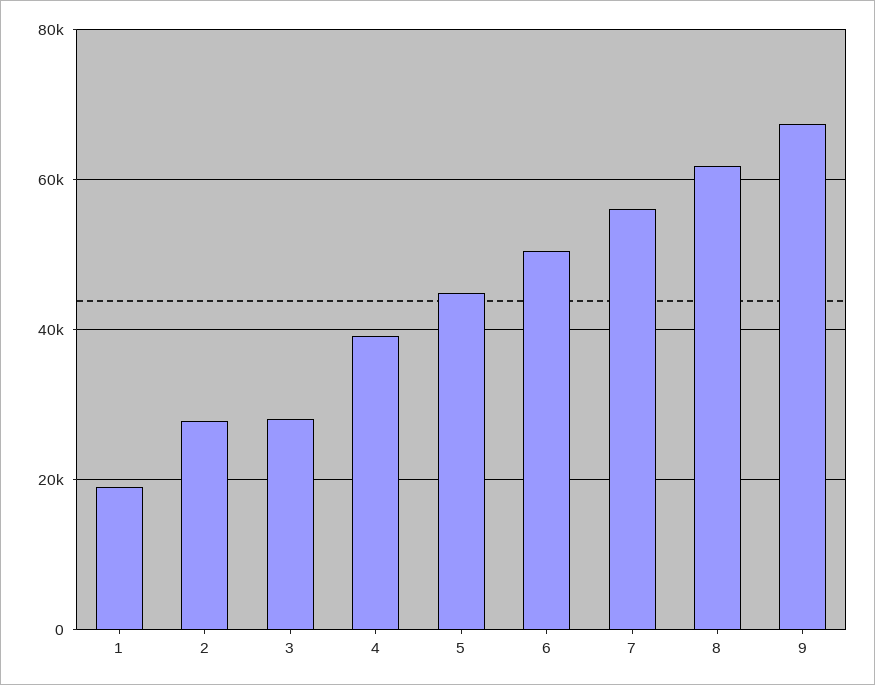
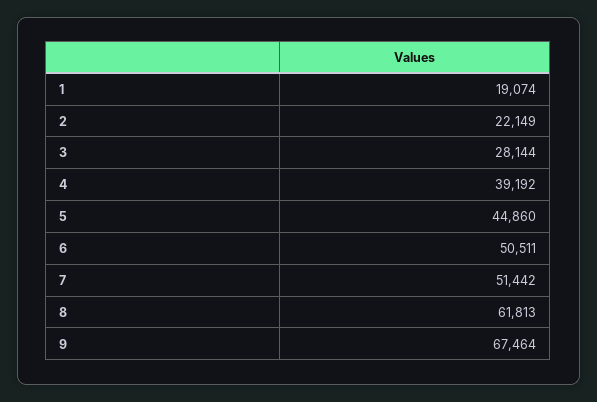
2: 28000 -> 22149
7: 56000 -> 51442

